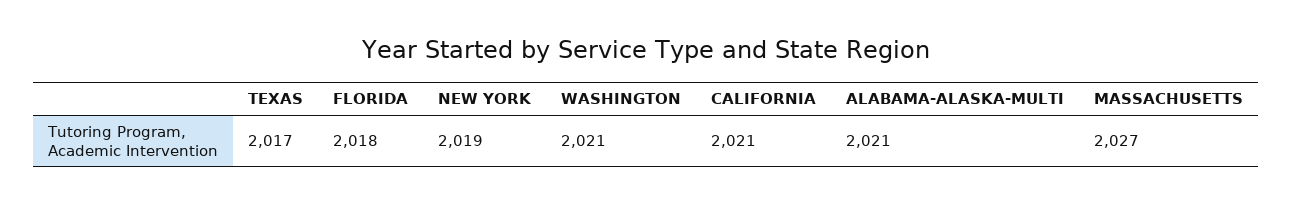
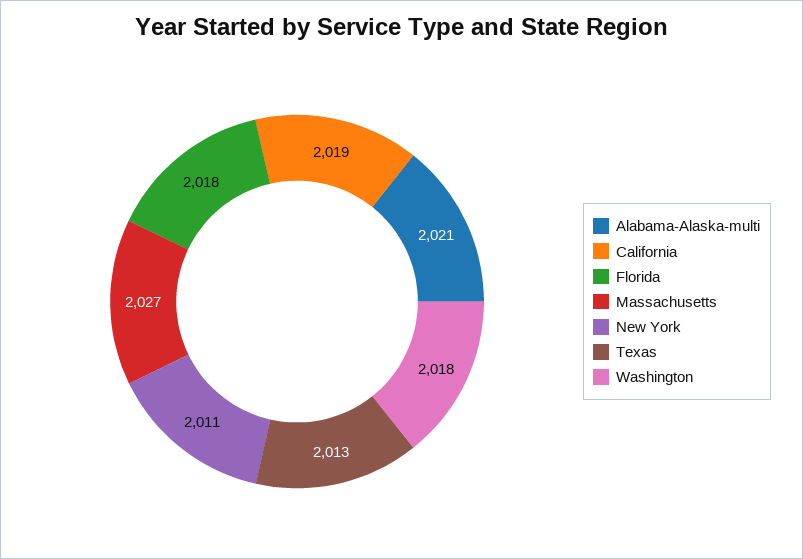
TEXAS: 2017 -> 2013
NEW YORK: 2019 -> 2011
WASHINGTON: 2021 -> 2018
CALIFORNIA: 2021 -> 2019

